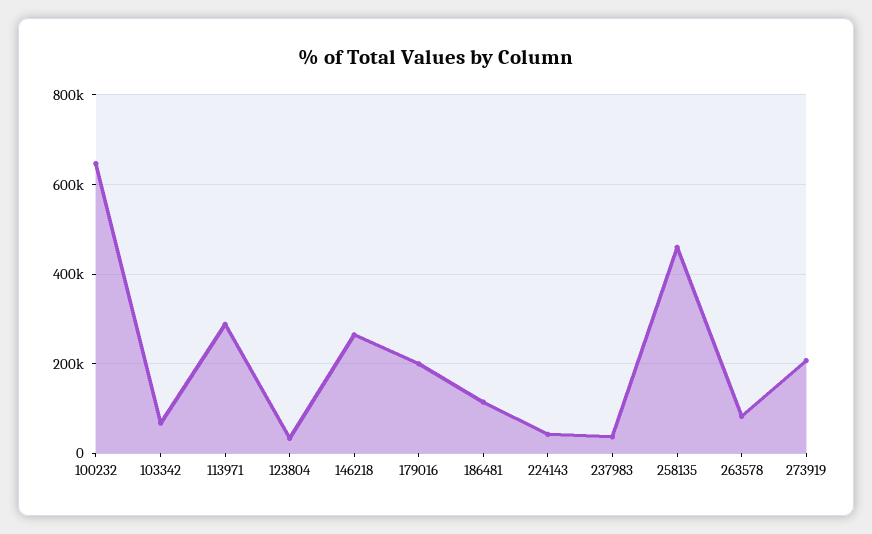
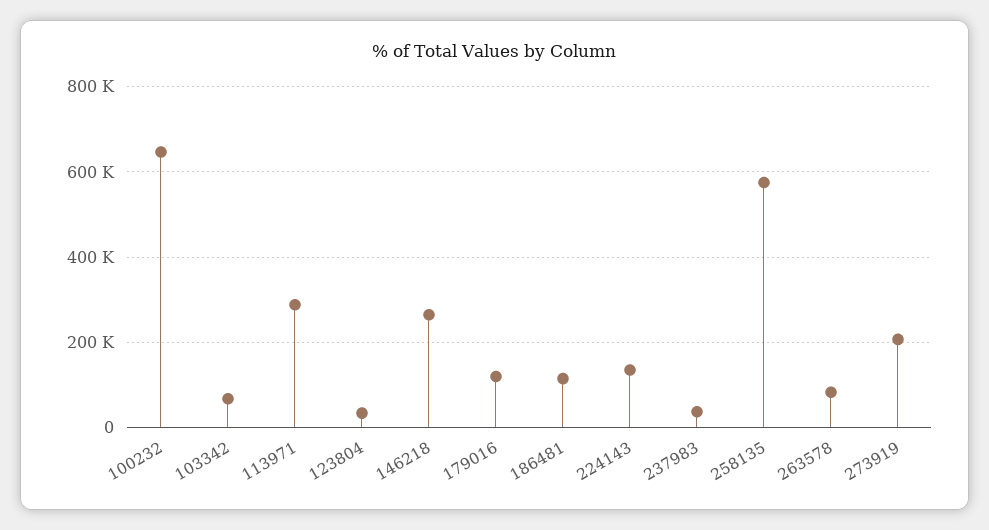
179016: 200000 -> 120000
224143: 40000 -> 140000
258135: 460000 -> 580000

